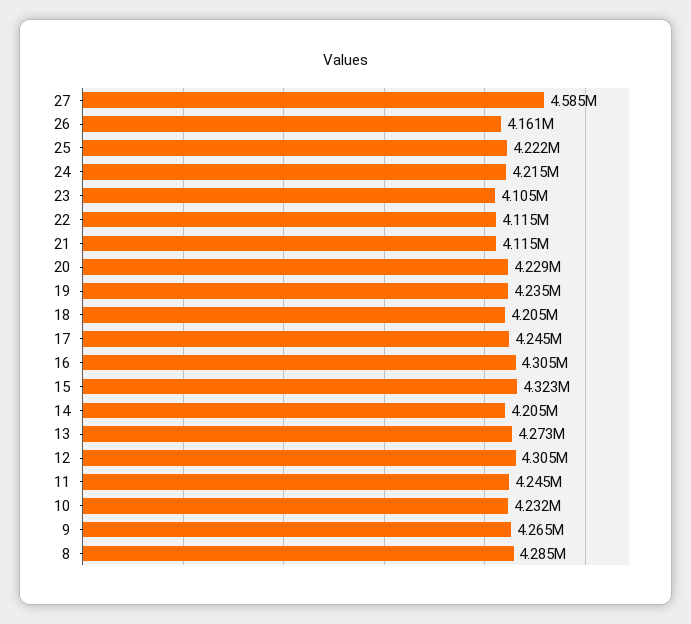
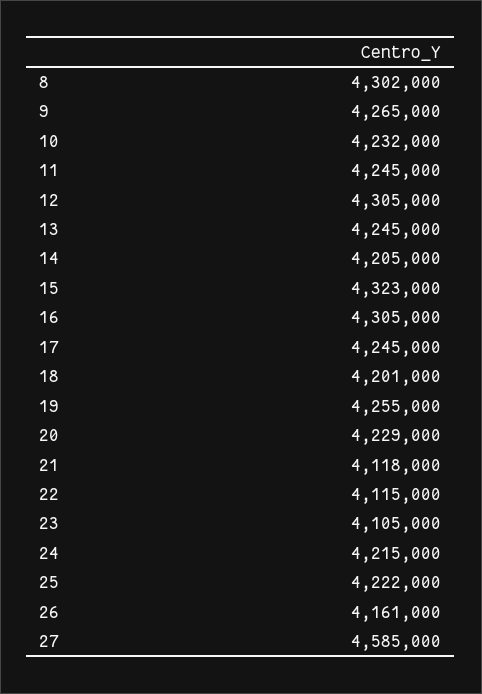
21: 4115000 -> 4118000
19: 4235000 -> 4255000
18: 4205000 -> 4201000
13: 4273000 -> 4245000
8: 4285000 -> 4302000

